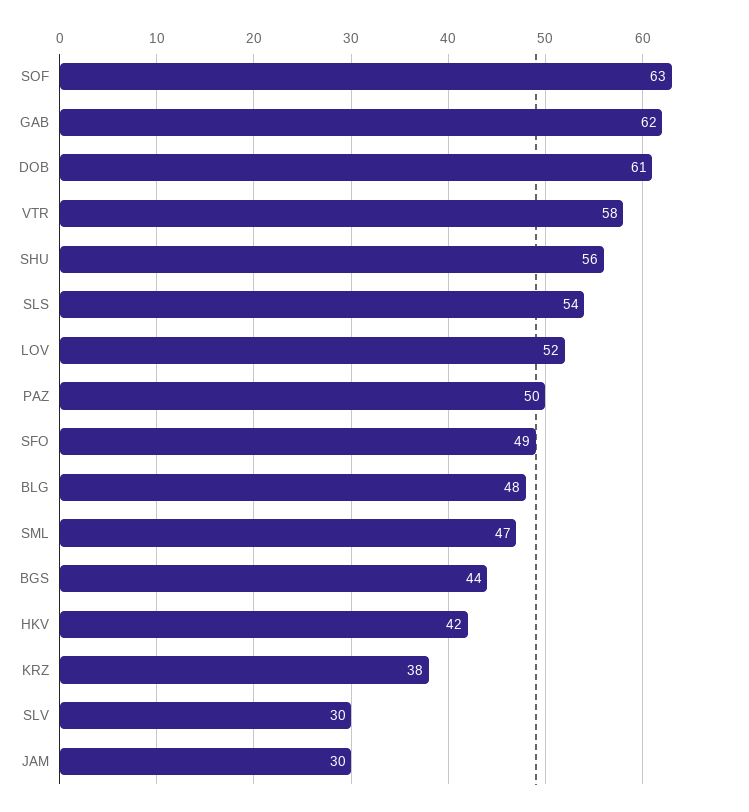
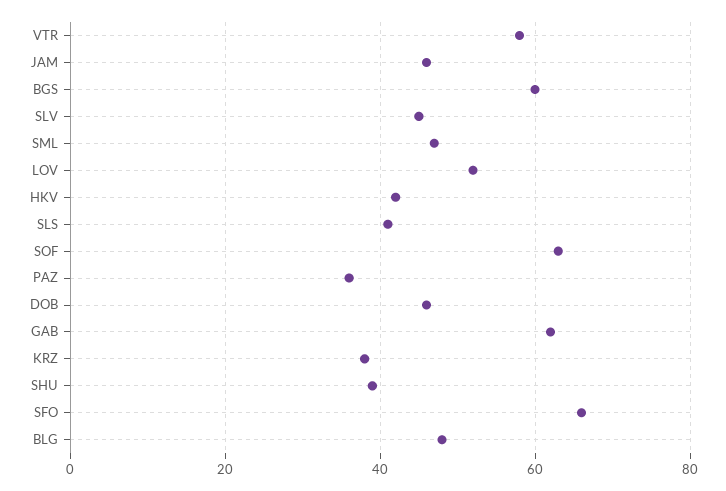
DOB: 61 -> 45
SHU: 56 -> 40
SLS: 54 -> 40
PAZ: 50 -> 35
SFO: 49 -> 65
BGS: 44 -> 60
SLV: 30 -> 45
JAM: 30 -> 45

